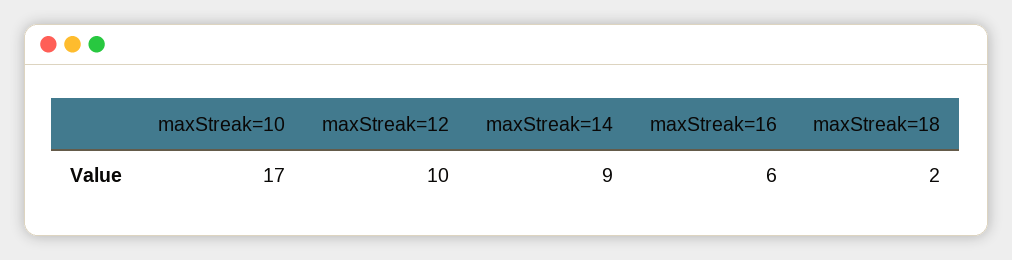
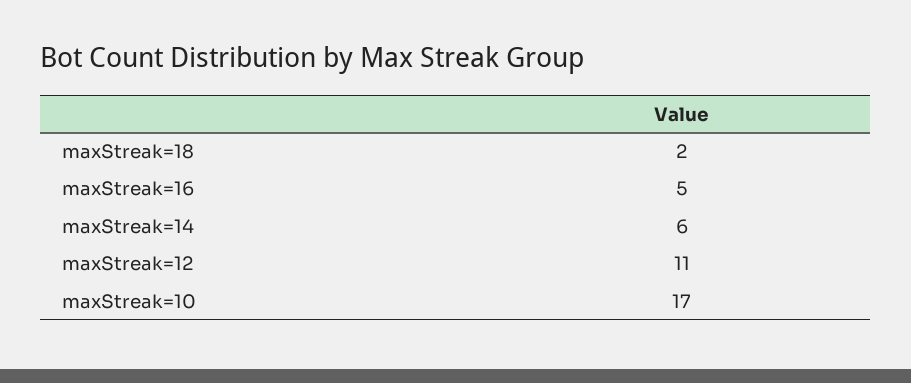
maxStreak=12: 10 -> 11
maxStreak=14: 9 -> 6
maxStreak=16: 6 -> 5

